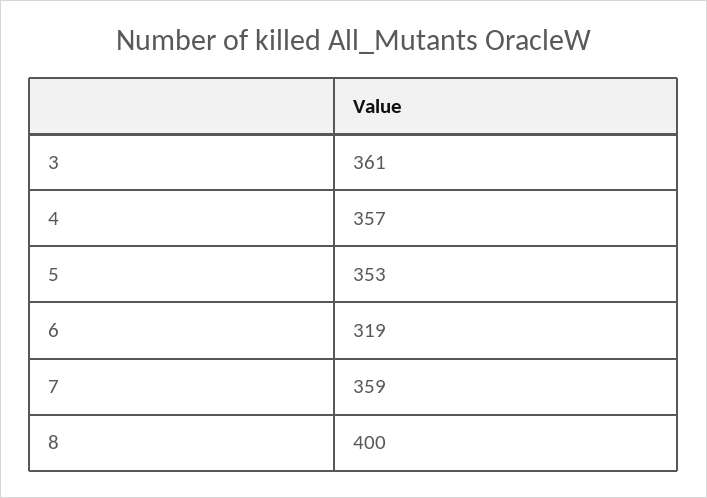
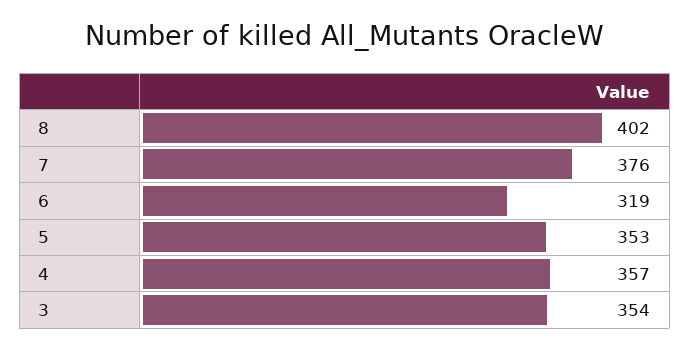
3: 361 -> 354
7: 359 -> 376
8: 400 -> 402

